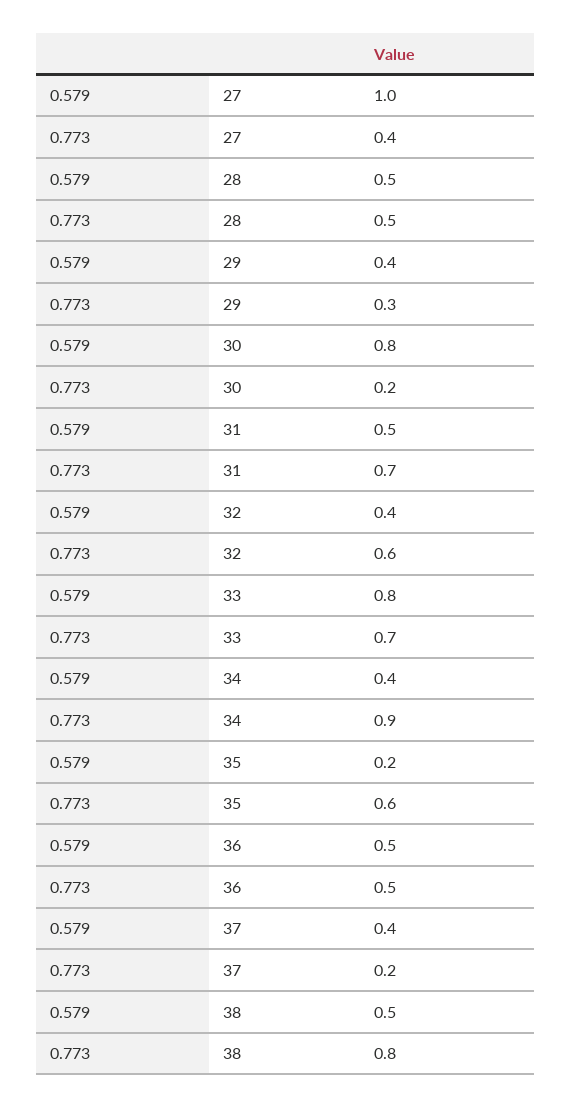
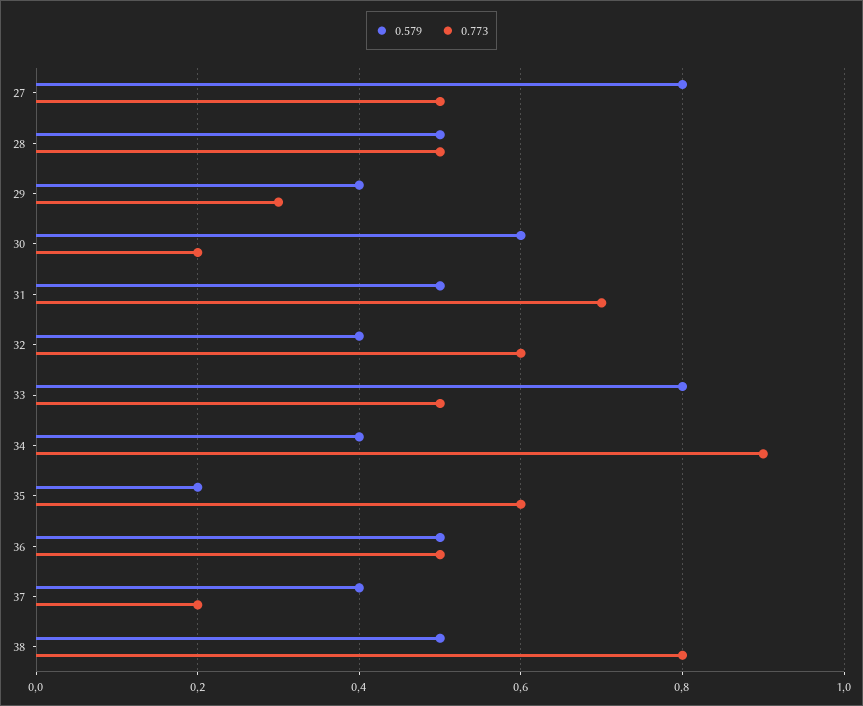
0.579, 27: 1 -> 0.8
0.773, 27: 0.4 -> 0.5
0.579, 30: 0.8 -> 0.6
0.773, 33: 0.7 -> 0.5

